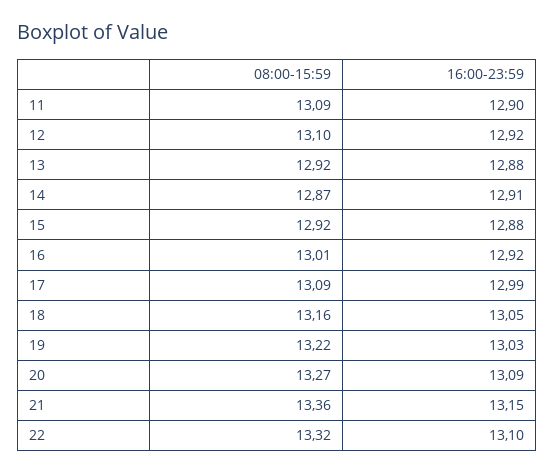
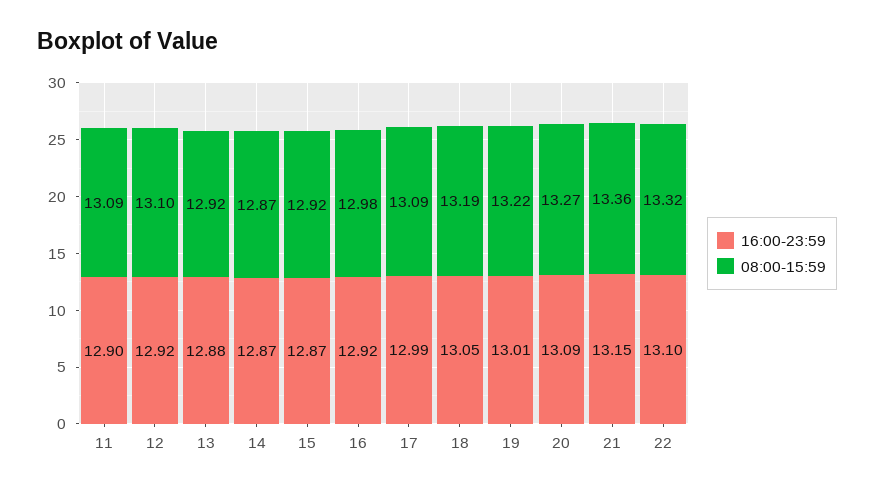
16:00-23:59, 14: 12.91 -> 12.87
16:00-23:59, 15: 12.88 -> 12.87
08:00-15:59, 16: 13.01 -> 12.98
08:00-15:59, 18: 13.16 -> 13.19
16:00-23:59, 19: 13.03 -> 13.01

